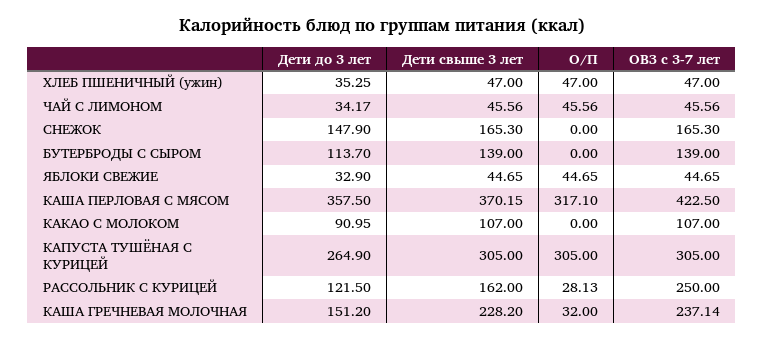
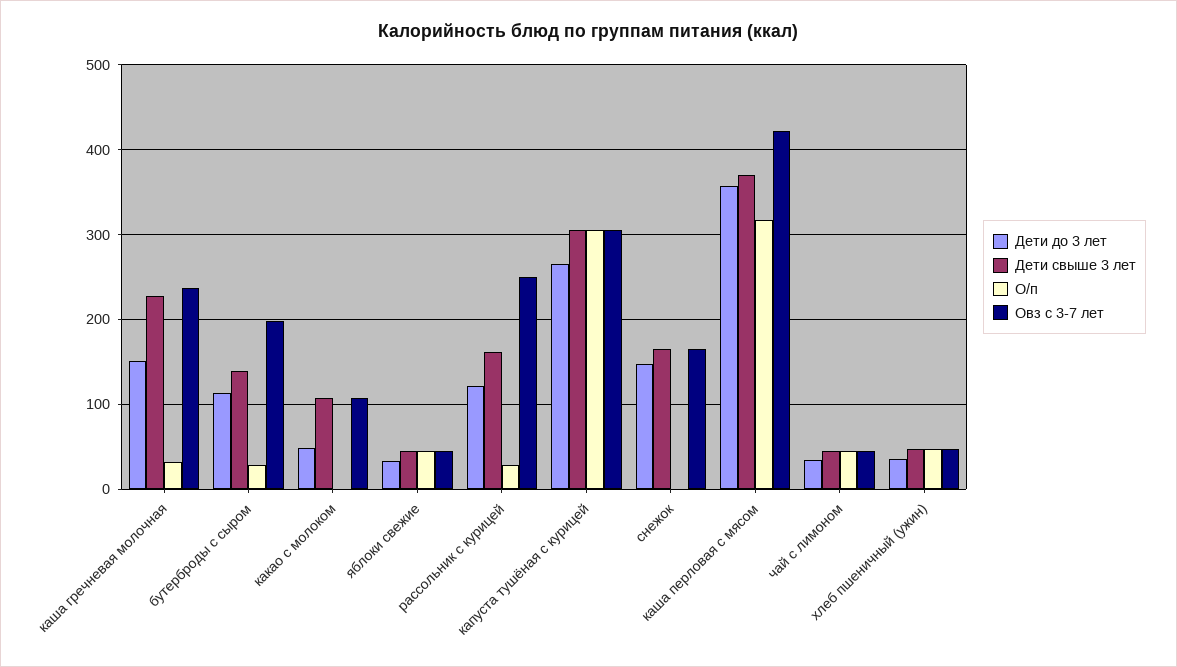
О/П, БУТЕРБРОДЫ С СЫРОМ: 0 -> 30
ОВЗ с 3-7 лет, БУТЕРБРОДЫ С СЫРОМ: 139 -> 200
Дети до 3 лет, КАКАО С МОЛОКОМ: 90.95 -> 50

